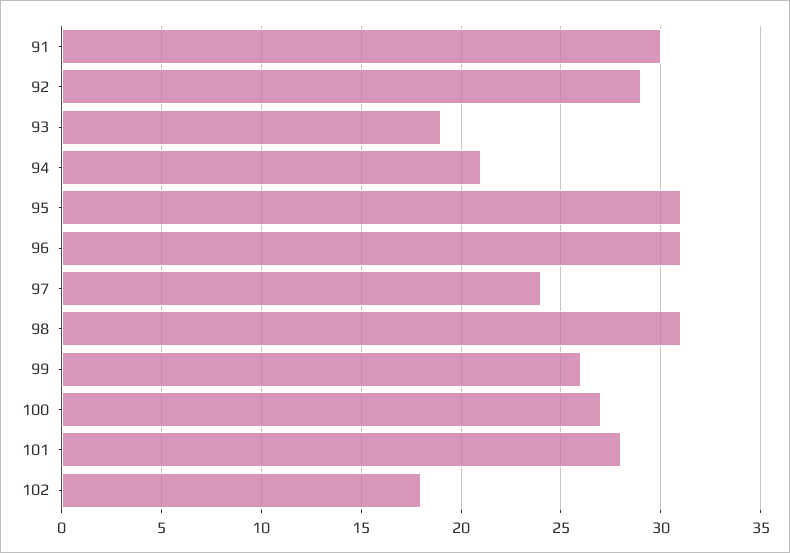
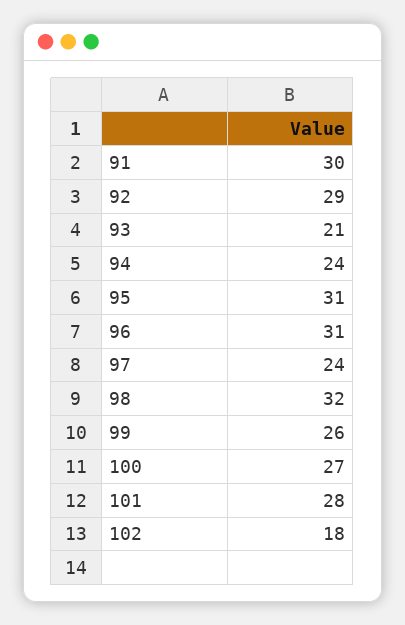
93: 19 -> 21
94: 21 -> 24
98: 31 -> 32

